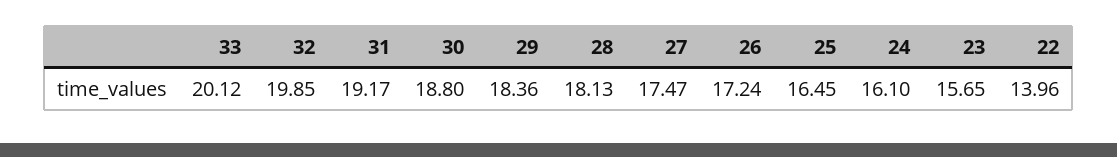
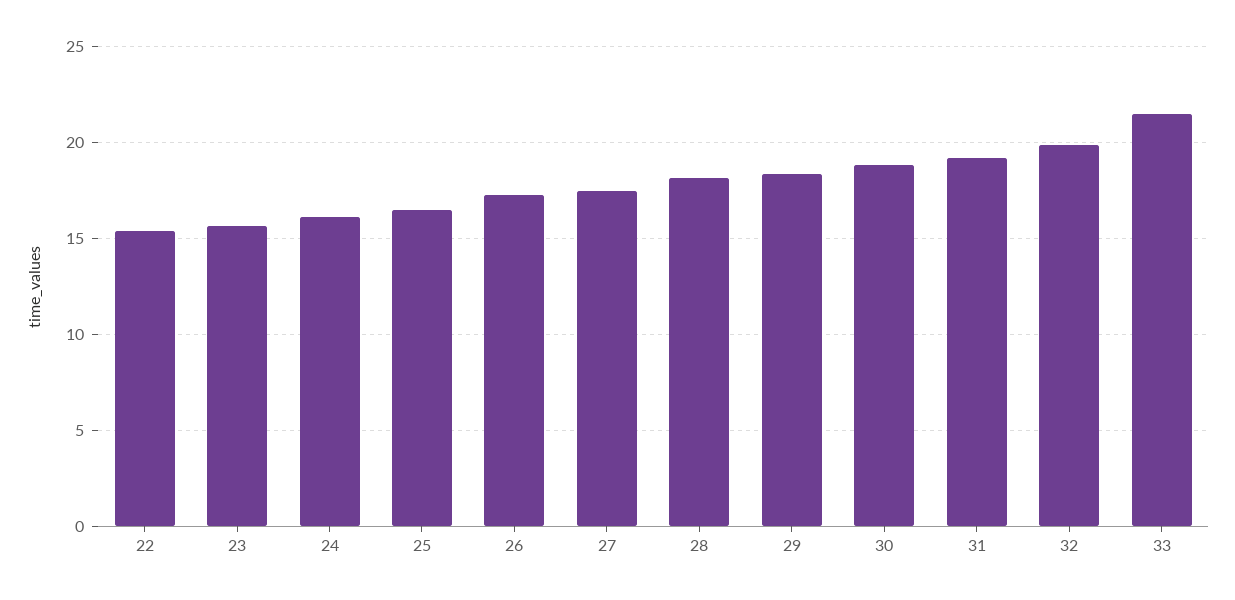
33: 20.12 -> 21.5
22: 13.96 -> 15.5

